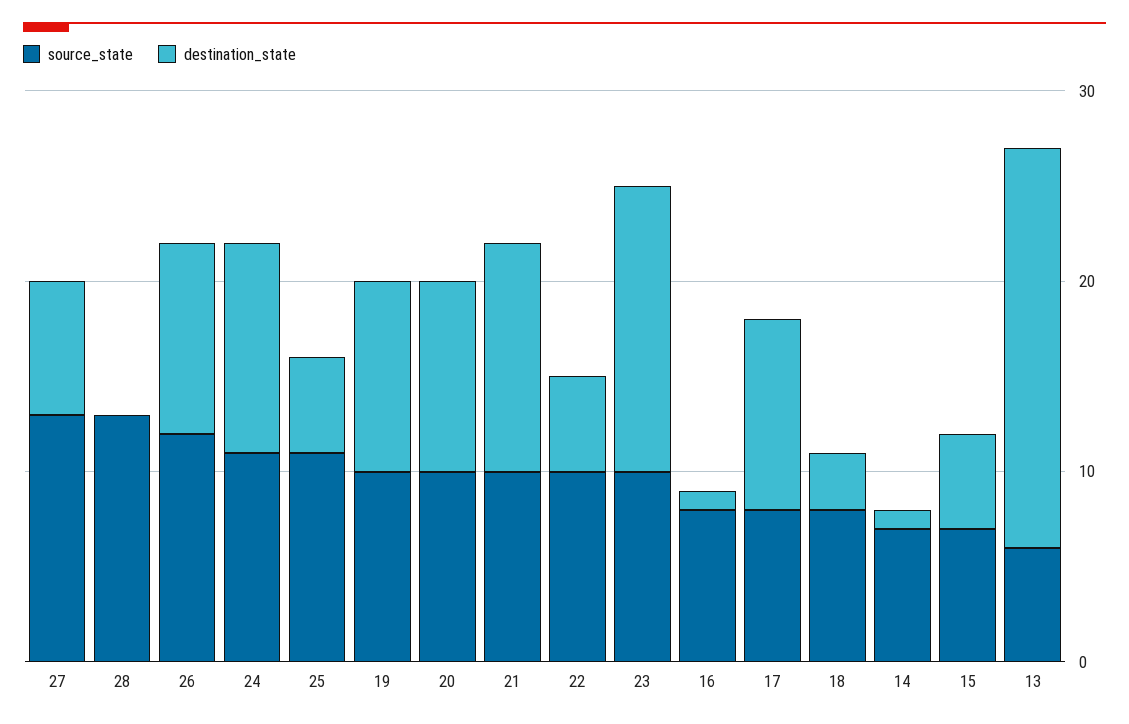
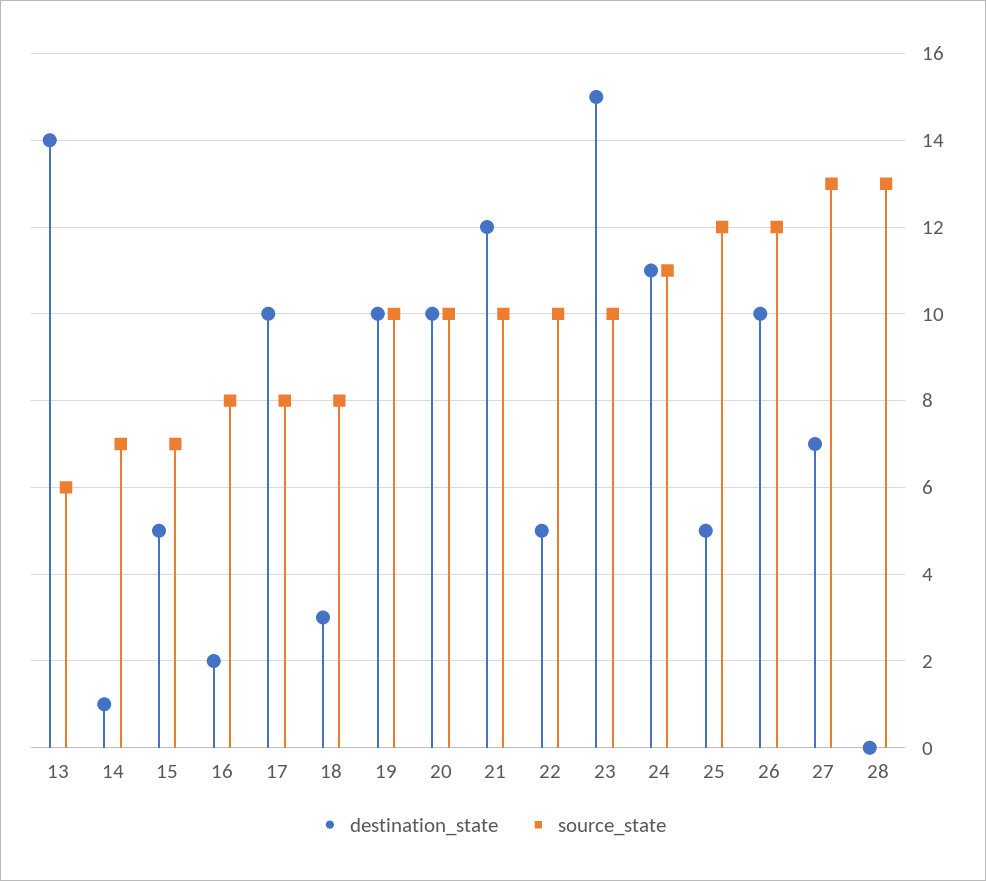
source_state, 25: 11 -> 12
destination_state, 16: 1 -> 2
destination_state, 13: 21 -> 14

